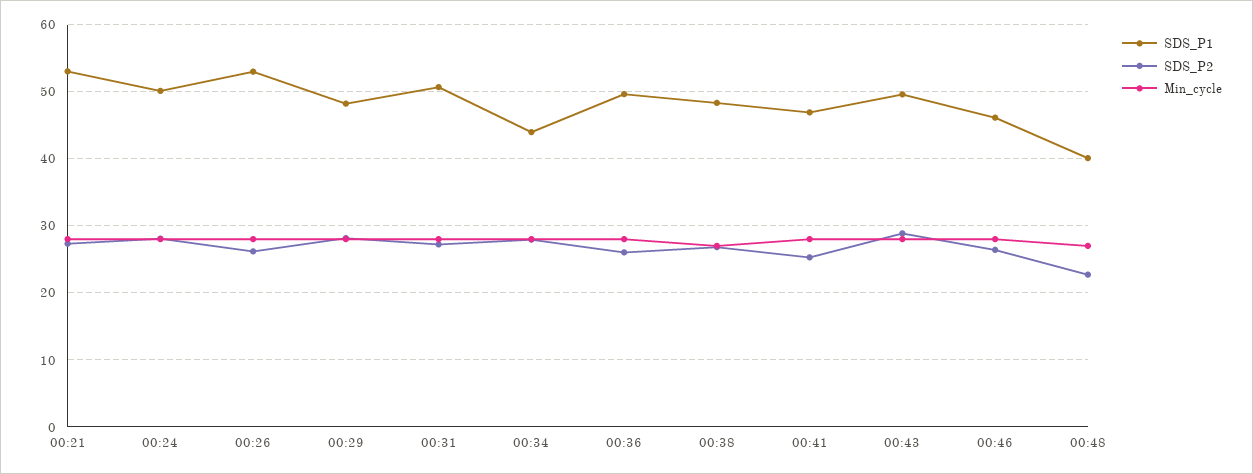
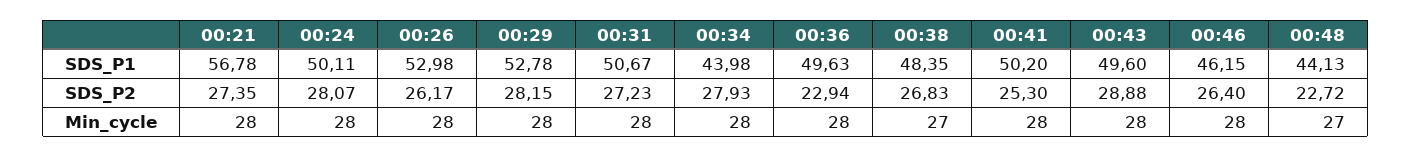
SDS_P1, 00:21: 53 -> 56.78
SDS_P1, 00:29: 48 -> 52.78
SDS_P2, 00:36: 26 -> 22.94
SDS_P1, 00:41: 47 -> 50.2
SDS_P1, 00:48: 40 -> 44.13

